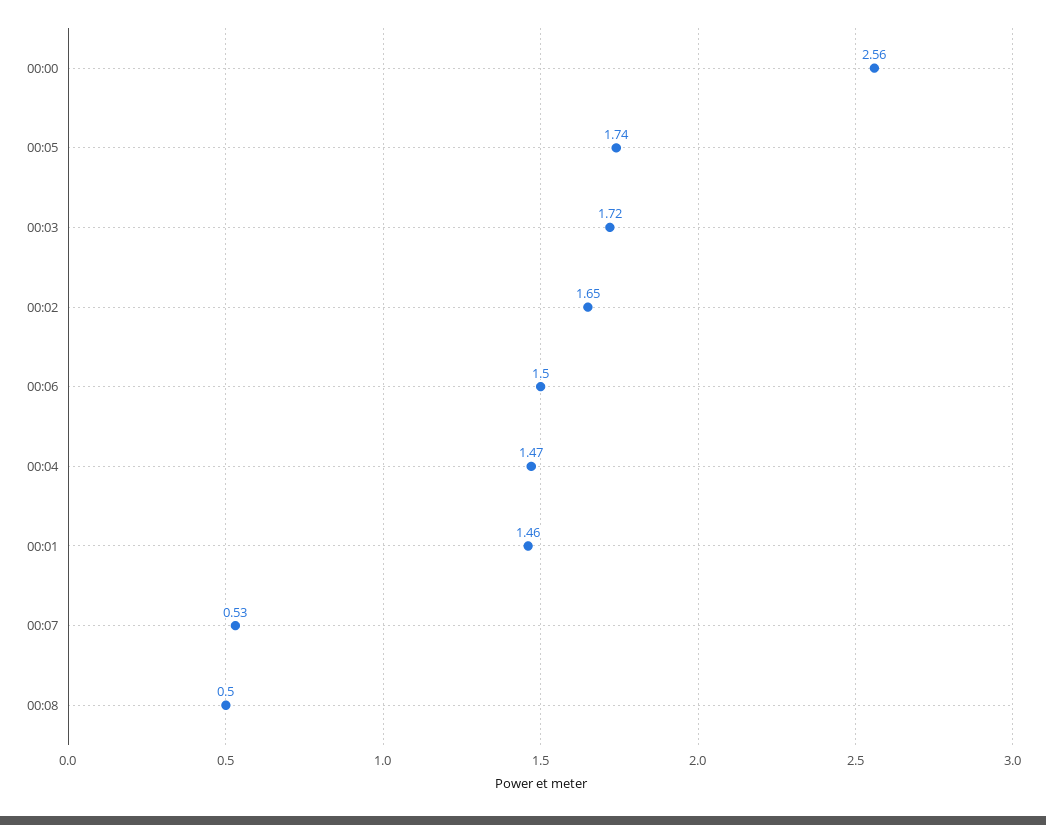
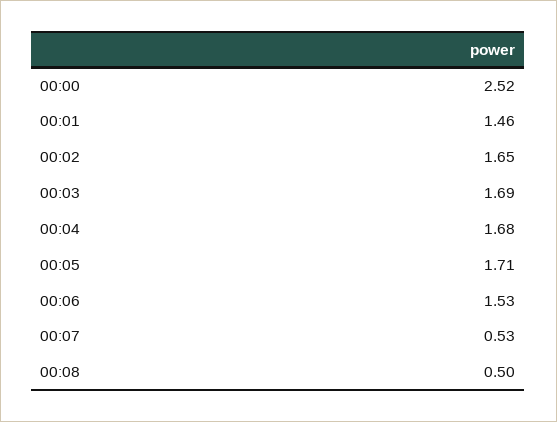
00:00: 2.56 -> 2.52
00:05: 1.74 -> 1.71
00:03: 1.72 -> 1.69
00:06: 1.5 -> 1.53
00:04: 1.47 -> 1.68

